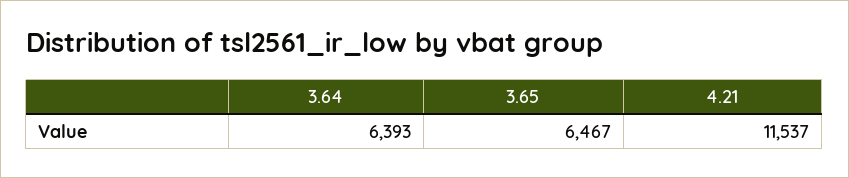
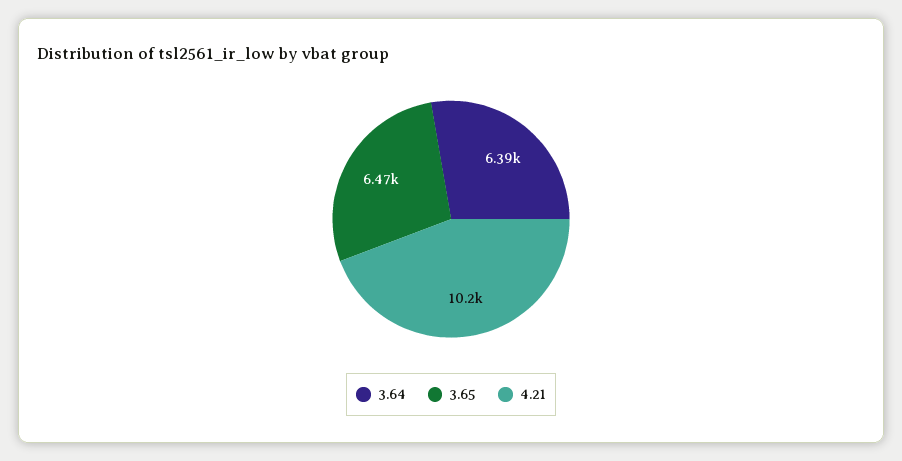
4.21: 11537 -> 10200

